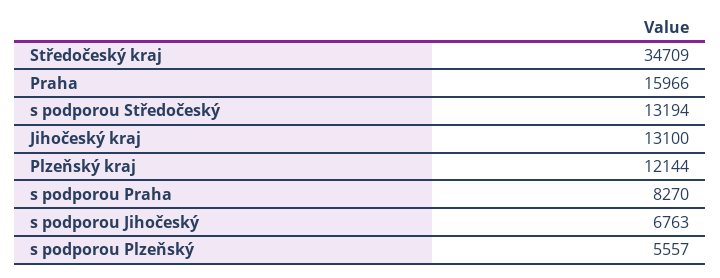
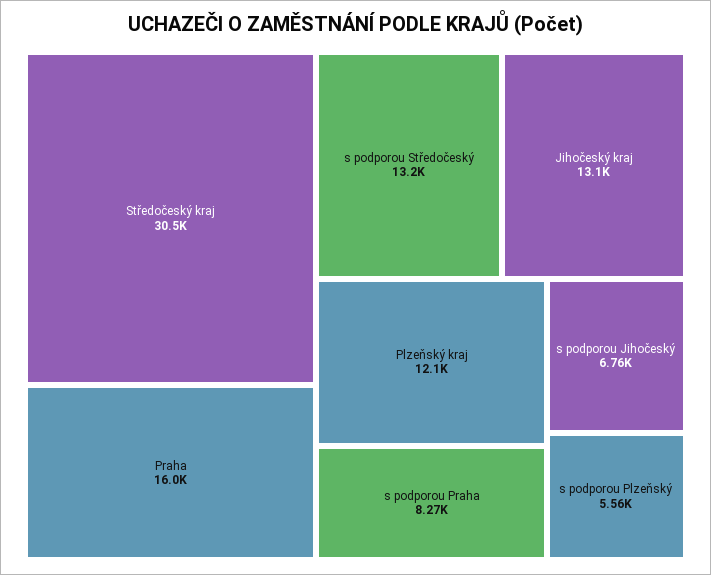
Středočeský kraj: 34709 -> 30500

